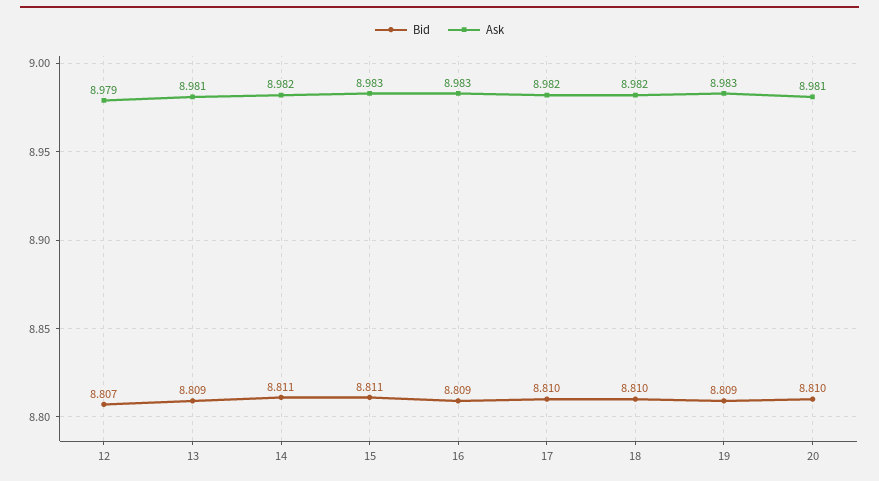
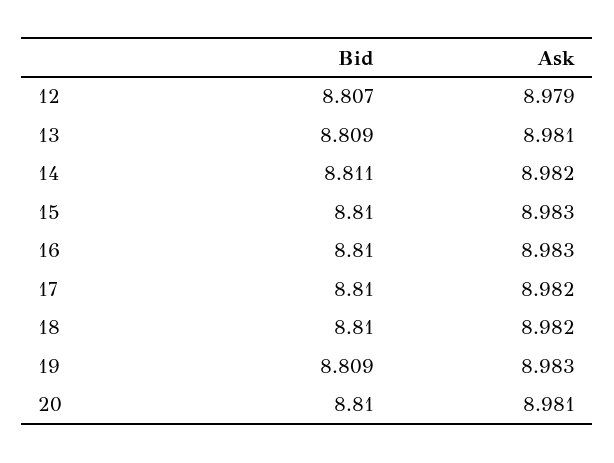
Bid, 15: 8.811 -> 8.81
Bid, 16: 8.809 -> 8.81

